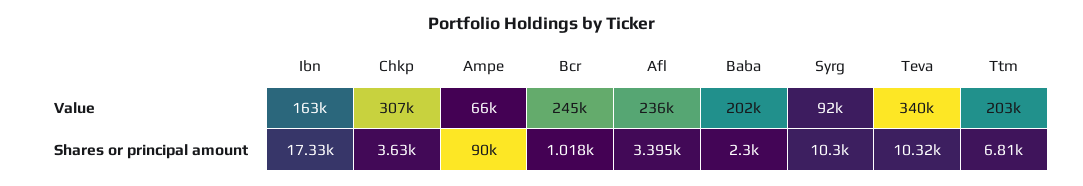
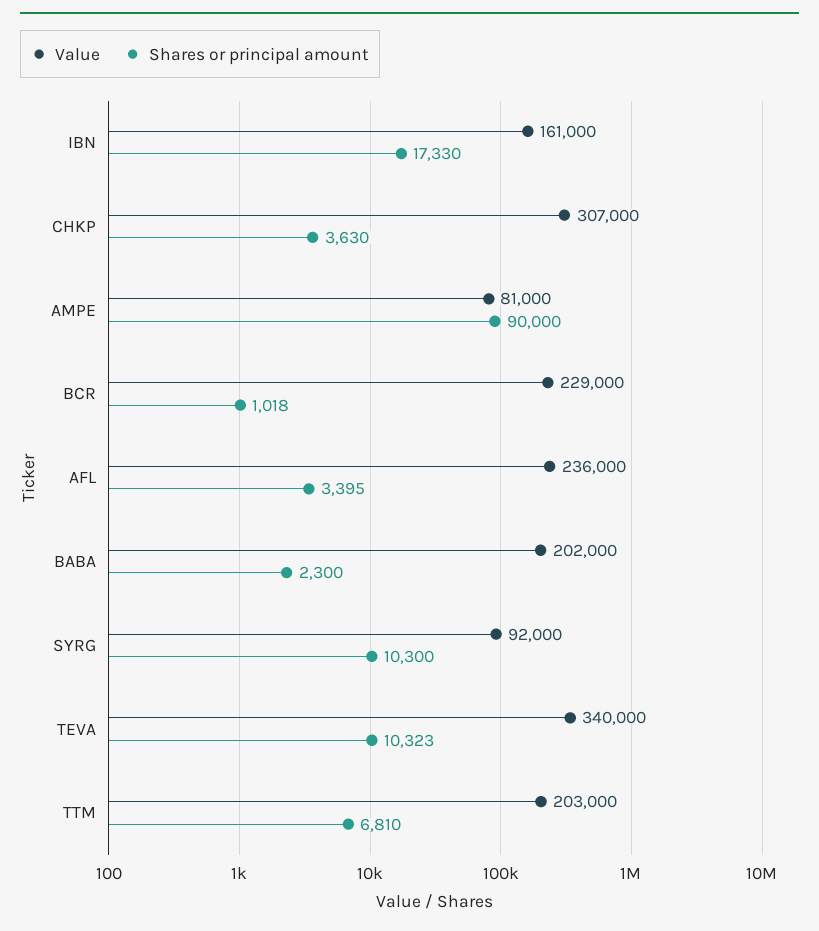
Value, Ibn: 163000 -> 161000
Value, Ampe: 66000 -> 81000
Value, Bcr: 245000 -> 229000

